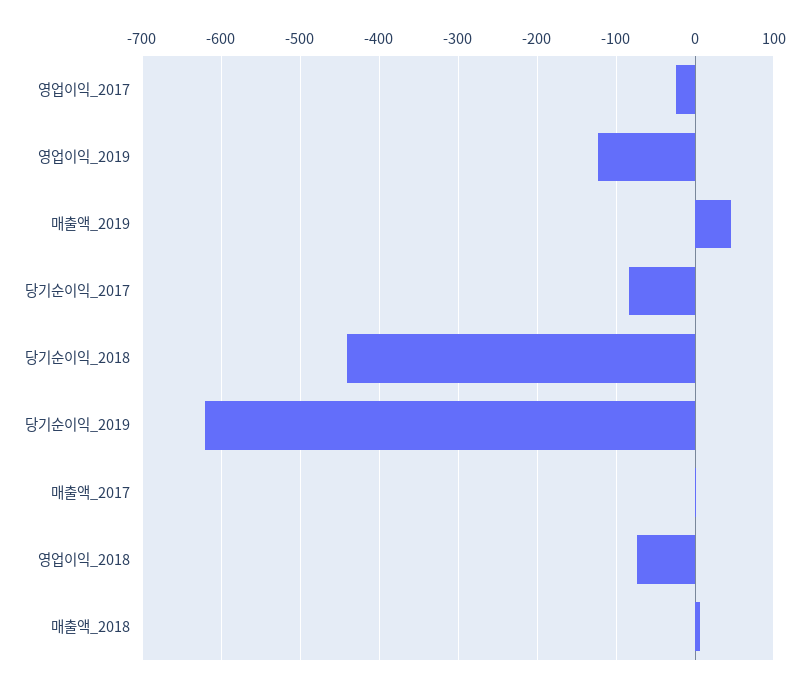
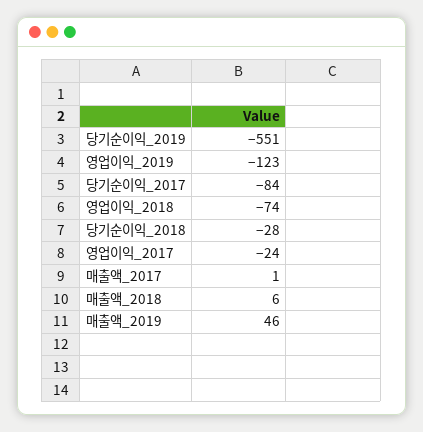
당기순이익_2018: -440 -> -28
당기순이익_2019: -620 -> -551

